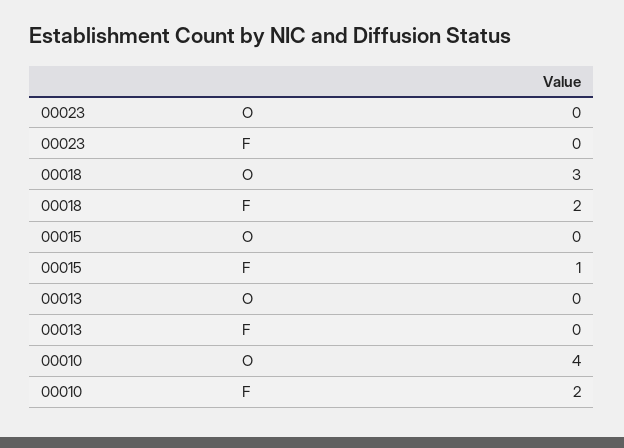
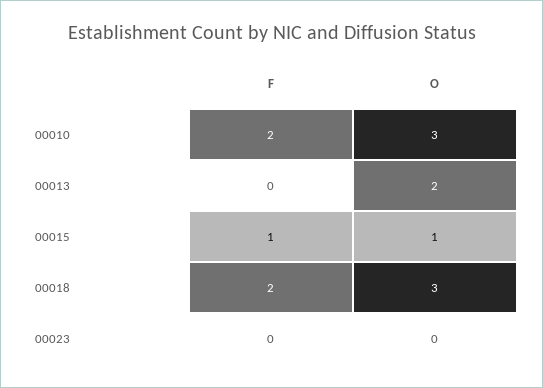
00015, O: 0 -> 1
00013, O: 0 -> 2
00010, O: 4 -> 3

